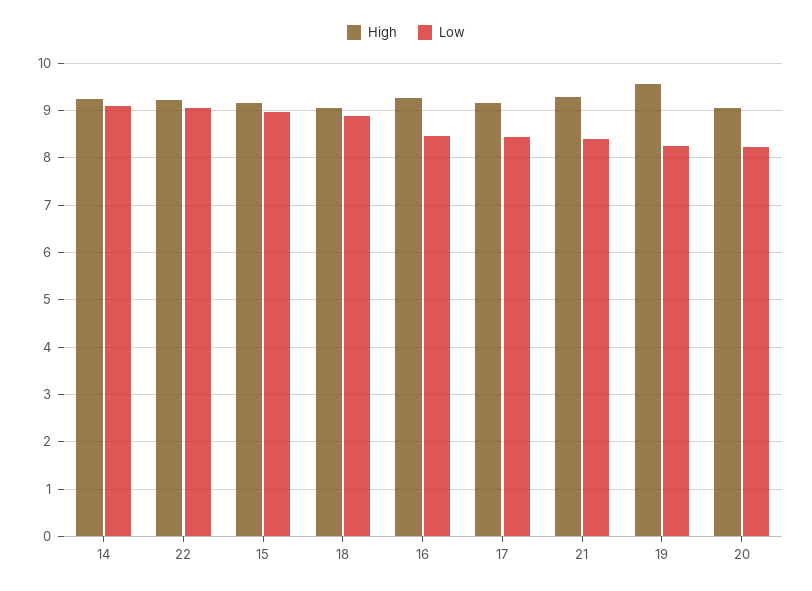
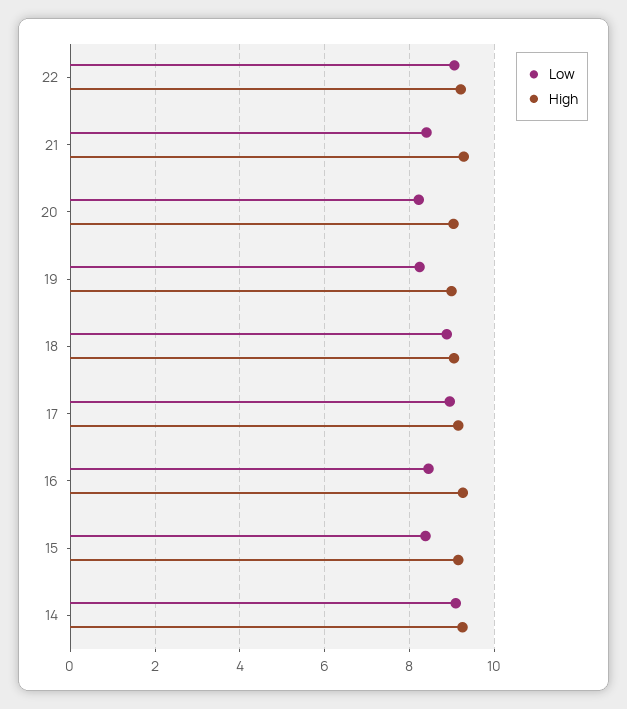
Low, 15: 9 -> 8.4
Low, 17: 8.4 -> 9
High, 19: 9.6 -> 9

